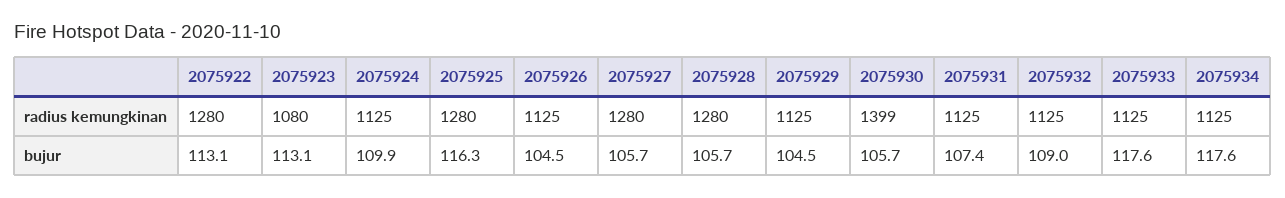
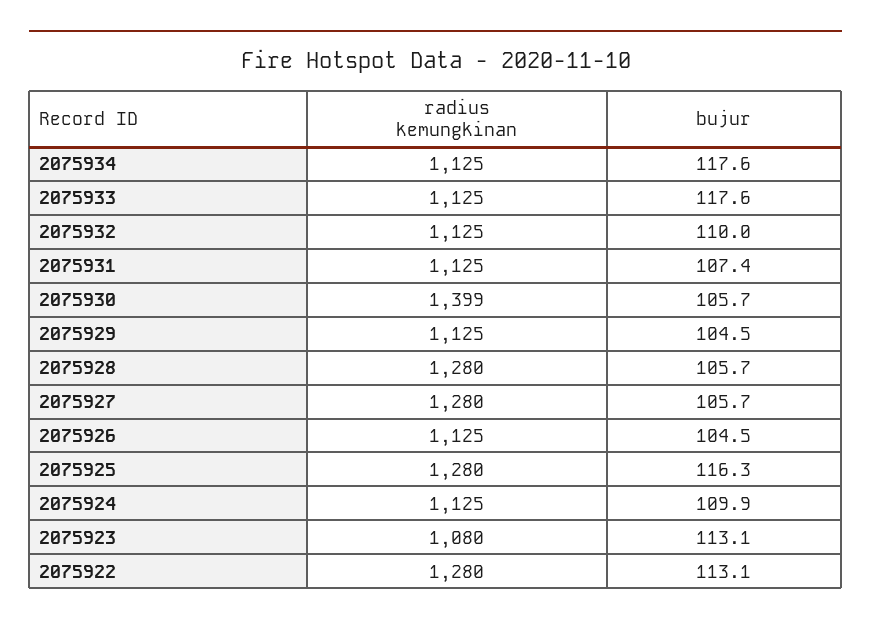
2075932, bujur: 109 -> 110

